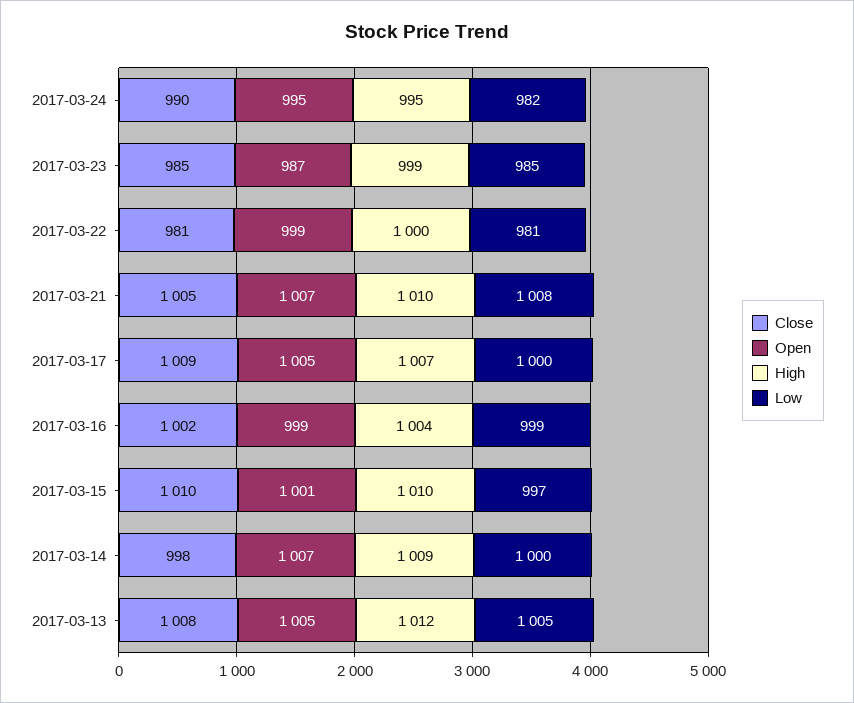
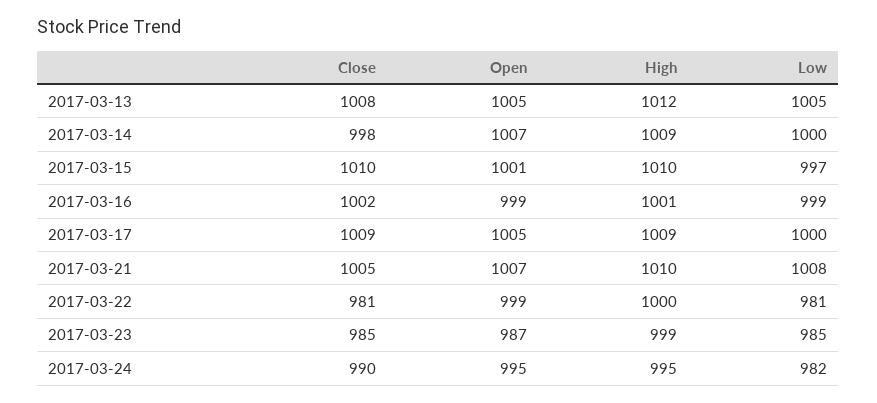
High, 2017-03-17: 1007 -> 1009
High, 2017-03-16: 1004 -> 1001

